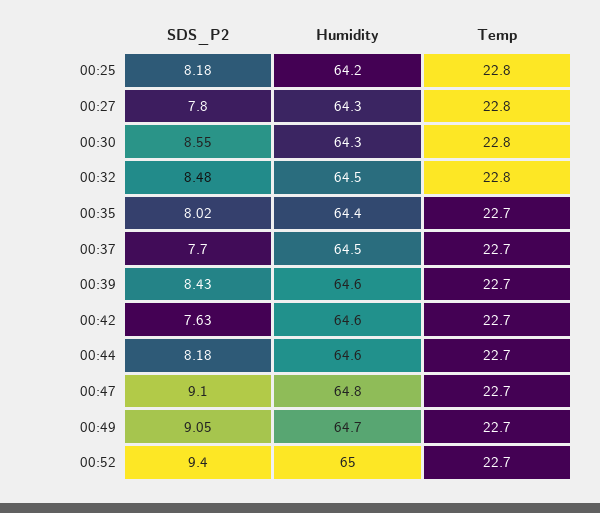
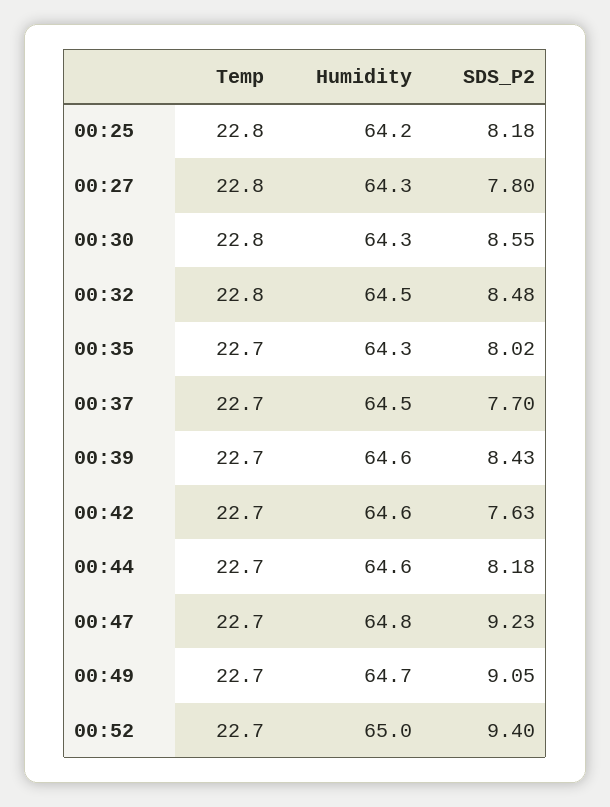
Humidity, 00:35: 64.4 -> 64.3
SDS_P2, 00:47: 9.1 -> 9.23

